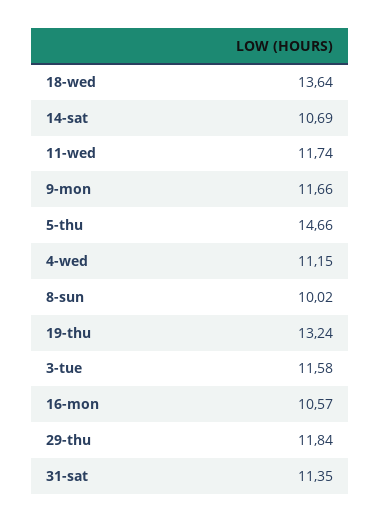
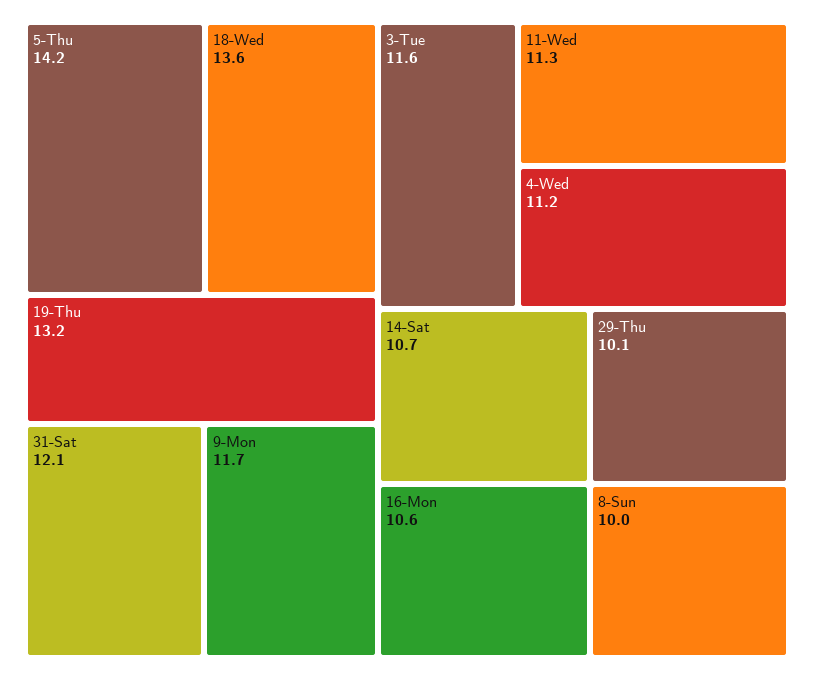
11-wed: 11.74 -> 11.3
5-thu: 14.66 -> 14.2
29-thu: 11.84 -> 10.1
31-sat: 11.35 -> 12.1

